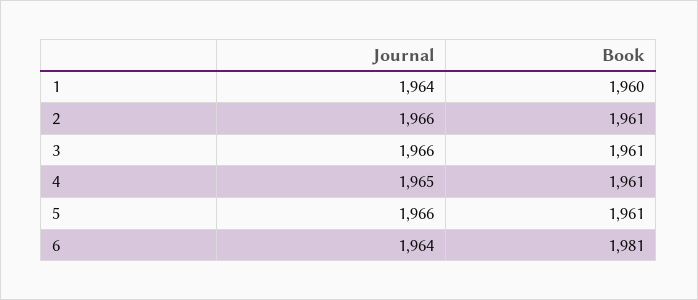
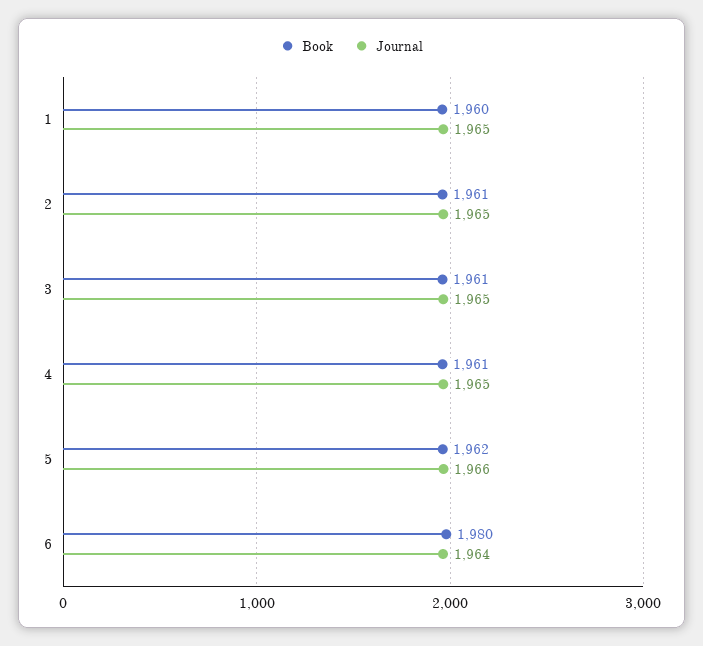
Journal, 1: 1964 -> 1965
Journal, 2: 1966 -> 1965
Journal, 3: 1966 -> 1965
Book, 5: 1961 -> 1962
Book, 6: 1981 -> 1980

